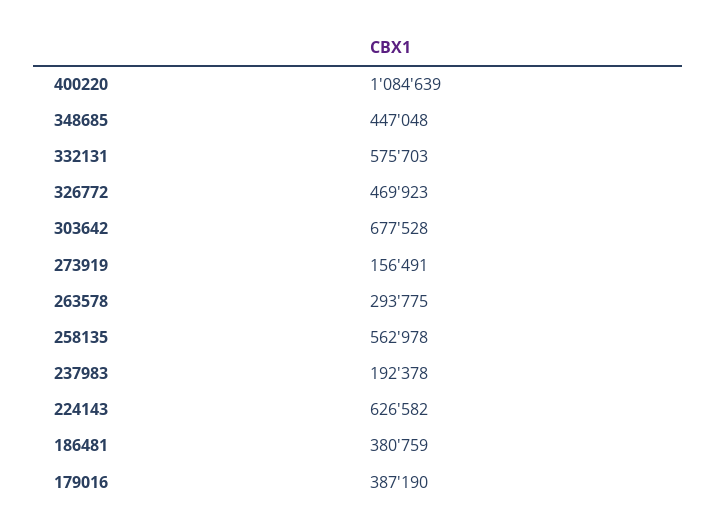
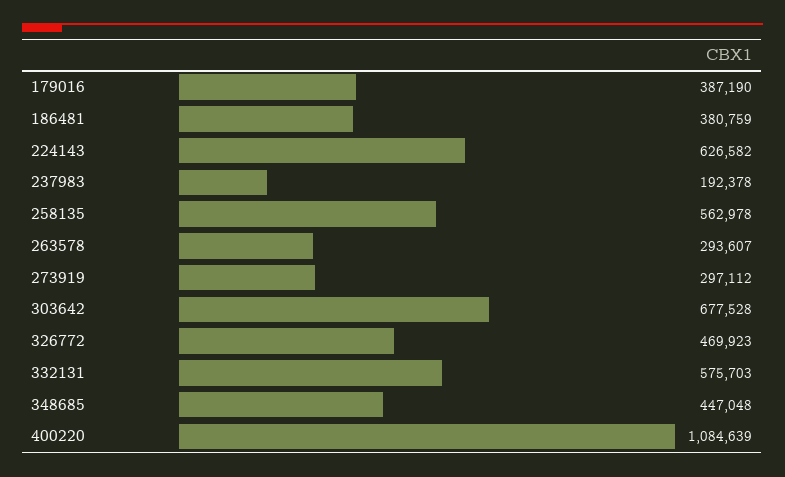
273919: 156491 -> 297112
263578: 293775 -> 293607

